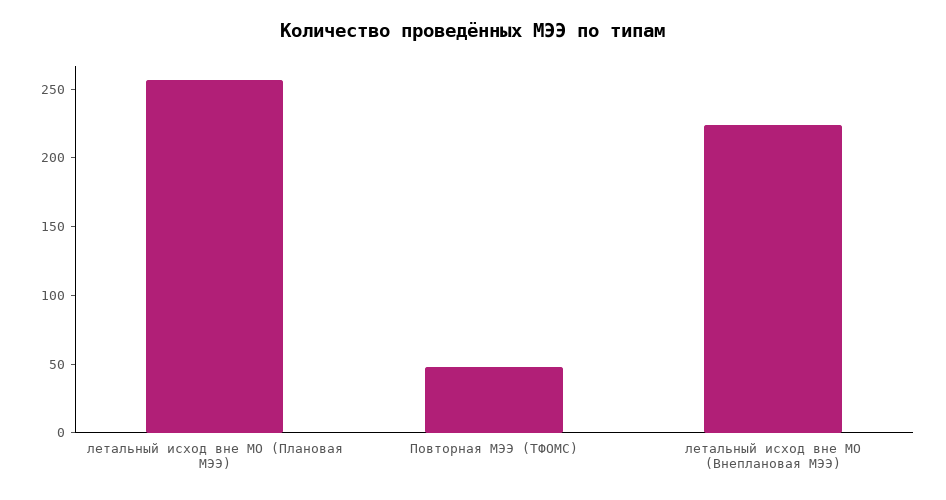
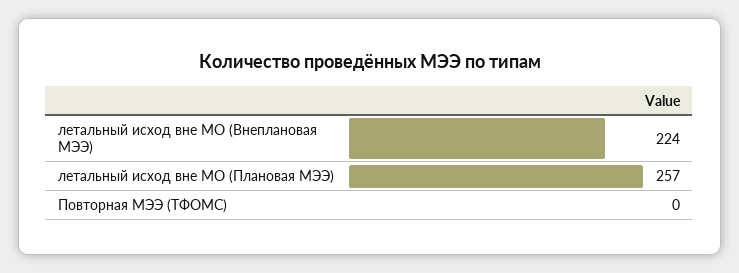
Повторная МЭЭ (ТФОМС): 50 -> 0

